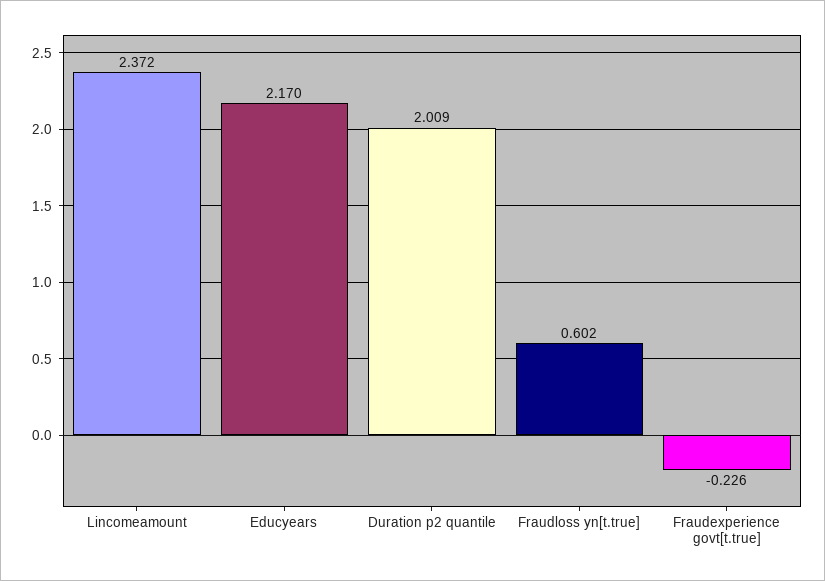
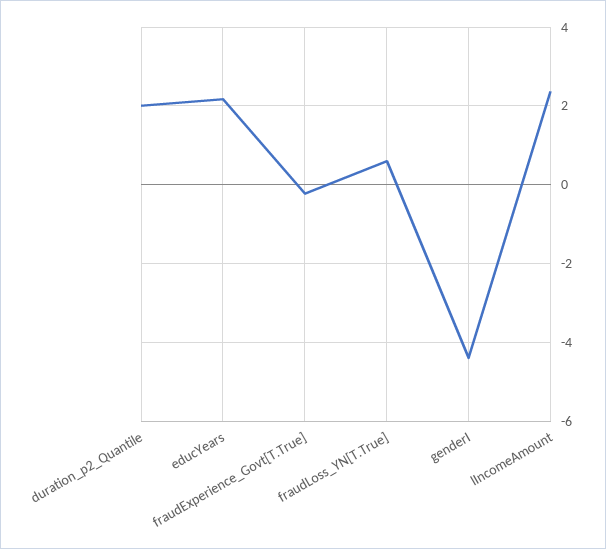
genderI: none -> -4.4

